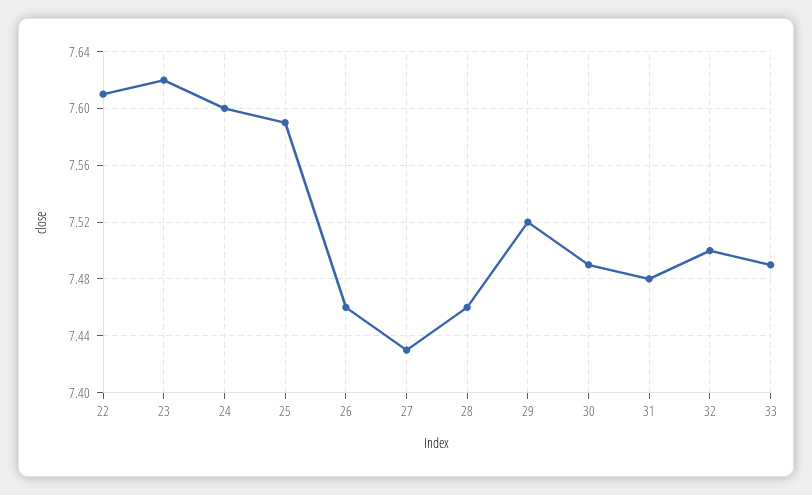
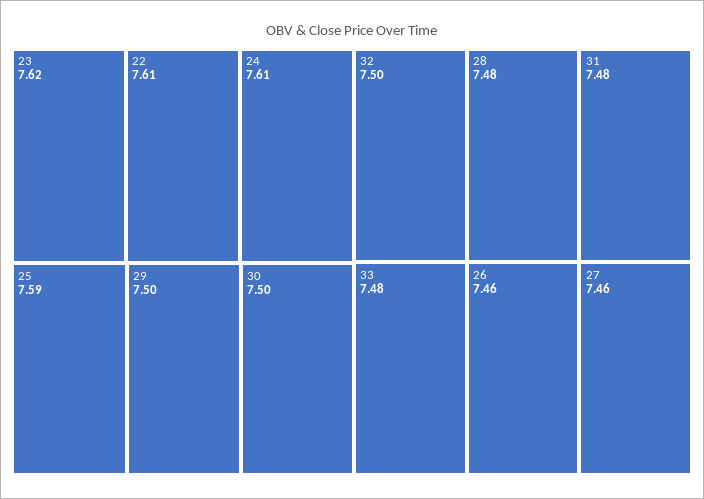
24: 7.6 -> 7.61
27: 7.43 -> 7.46
28: 7.46 -> 7.48
29: 7.52 -> 7.5
30: 7.49 -> 7.5
33: 7.49 -> 7.48

